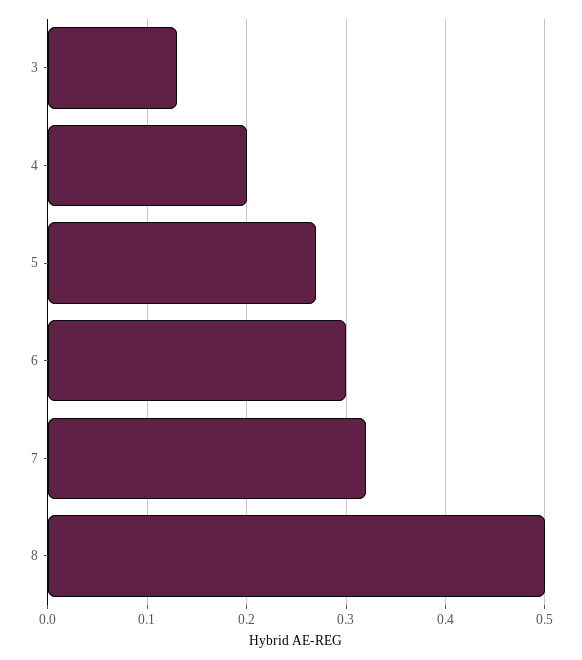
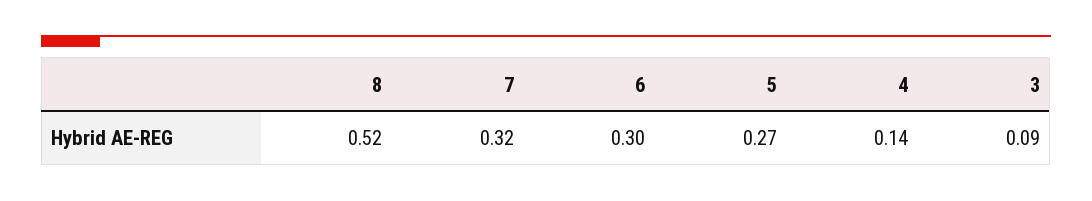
3: 0.13 -> 0.09
4: 0.2 -> 0.14
8: 0.5 -> 0.52

